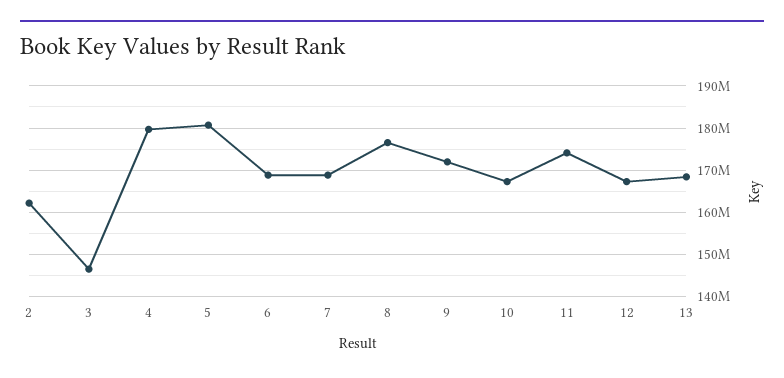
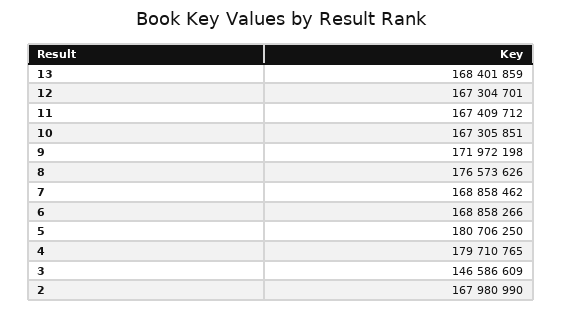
2: 162000000 -> 167980990
11: 174000000 -> 167409712

